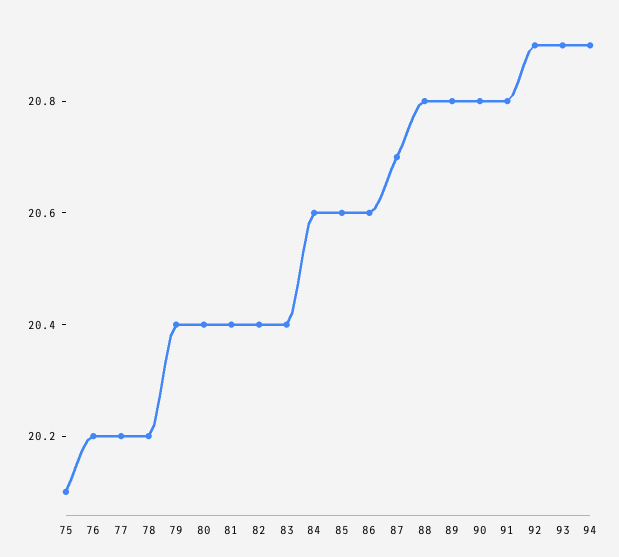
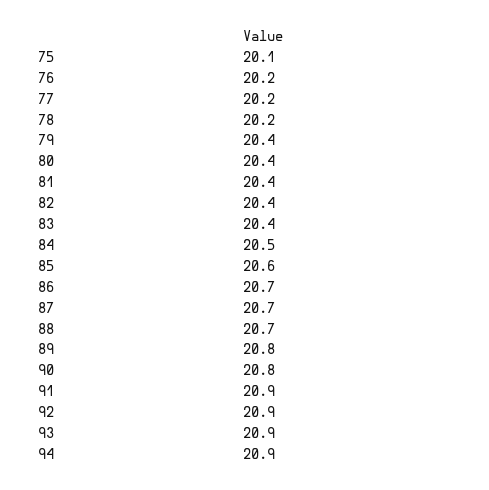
84: 20.6 -> 20.5
86: 20.6 -> 20.7
88: 20.8 -> 20.7
91: 20.8 -> 20.9

